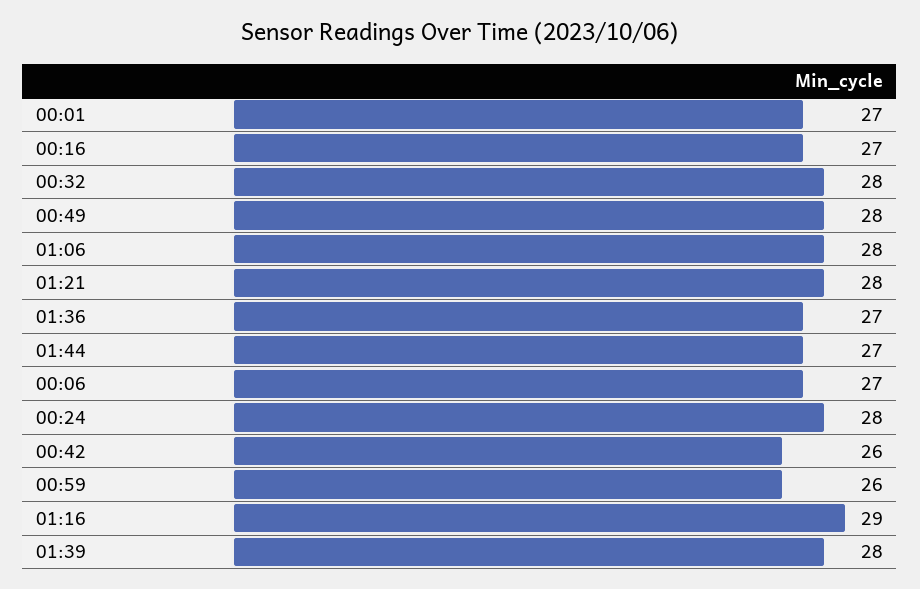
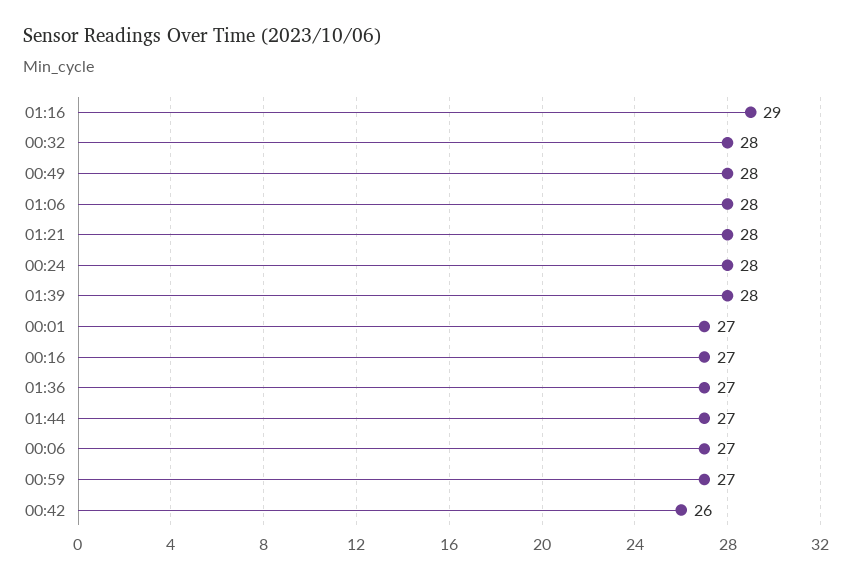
00:59: 26 -> 27

